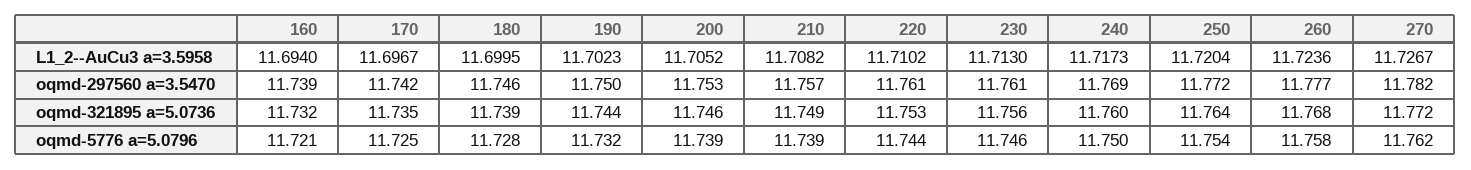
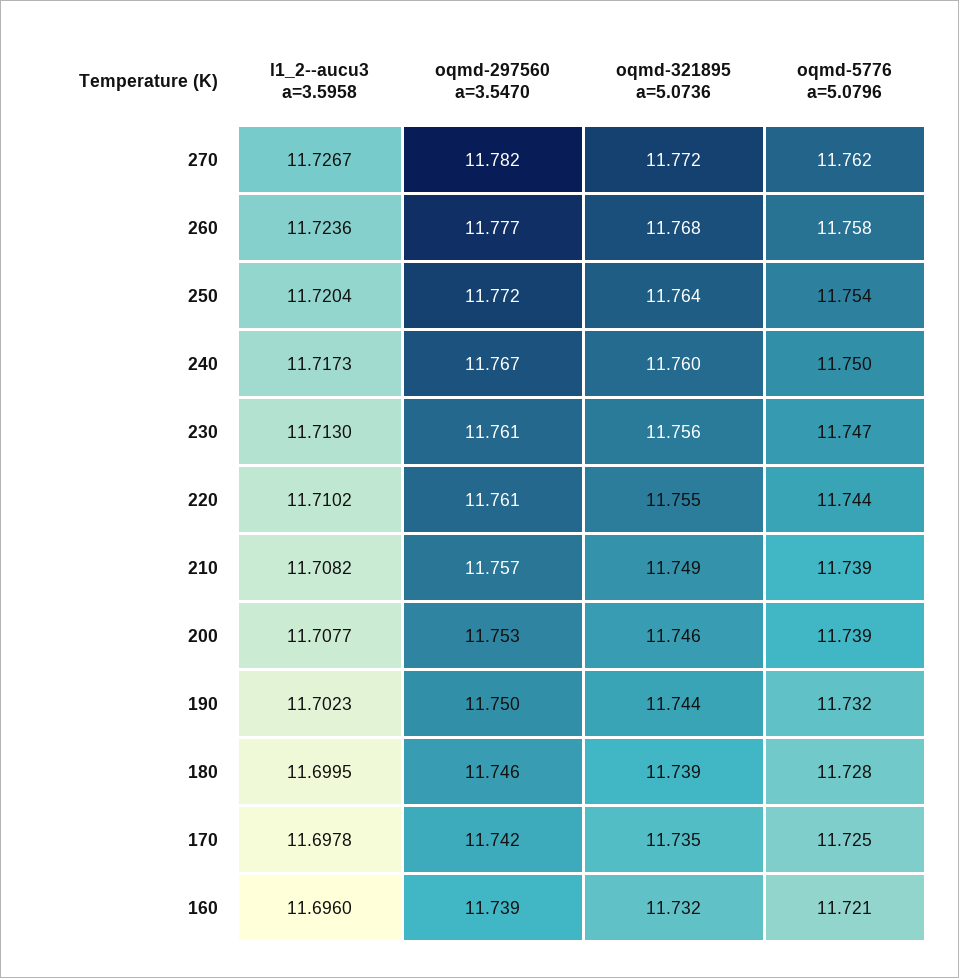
160, L1_2--AuCu3 a=3.5958: 11.694 -> 11.696
170, L1_2--AuCu3 a=3.5958: 11.6967 -> 11.6978
200, L1_2--AuCu3 a=3.5958: 11.7052 -> 11.7077
240, oqmd-297560 a=3.5470: 11.769 -> 11.767
220, oqmd-321895 a=5.0736: 11.753 -> 11.755
230, oqmd-5776 a=5.0796: 11.746 -> 11.747

